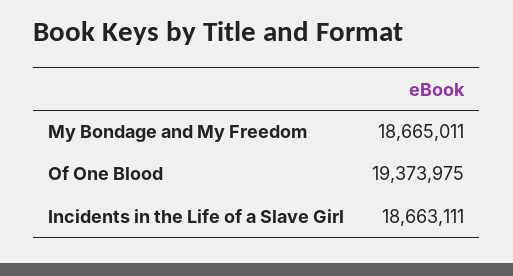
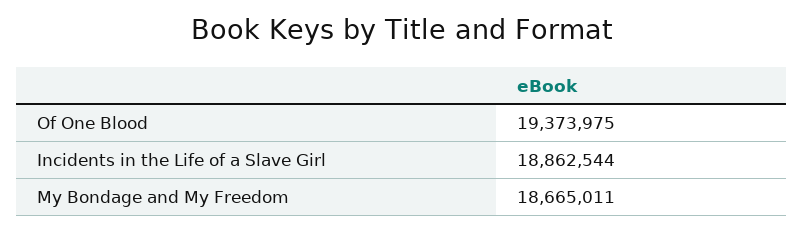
Incidents in the Life of a Slave Girl: 18663111 -> 18862544

